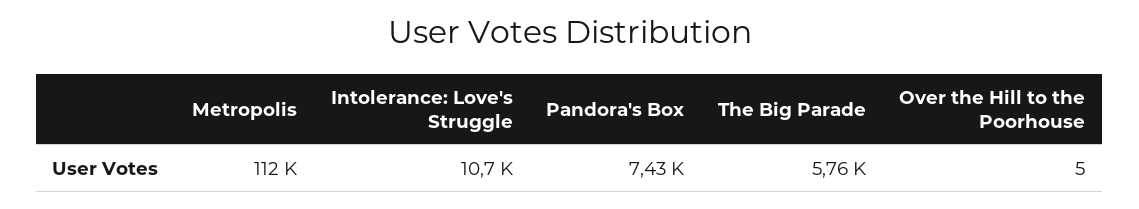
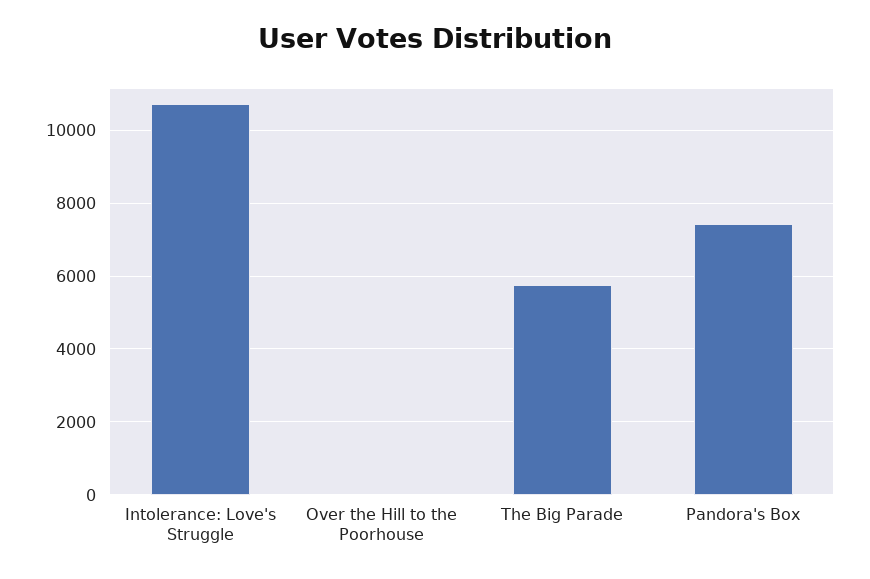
Metropolis: 112000 -> none

